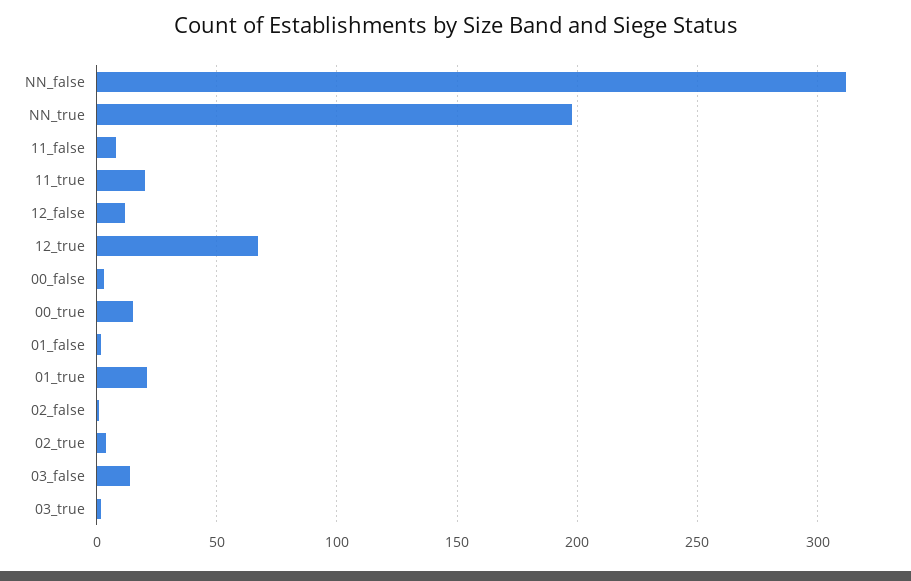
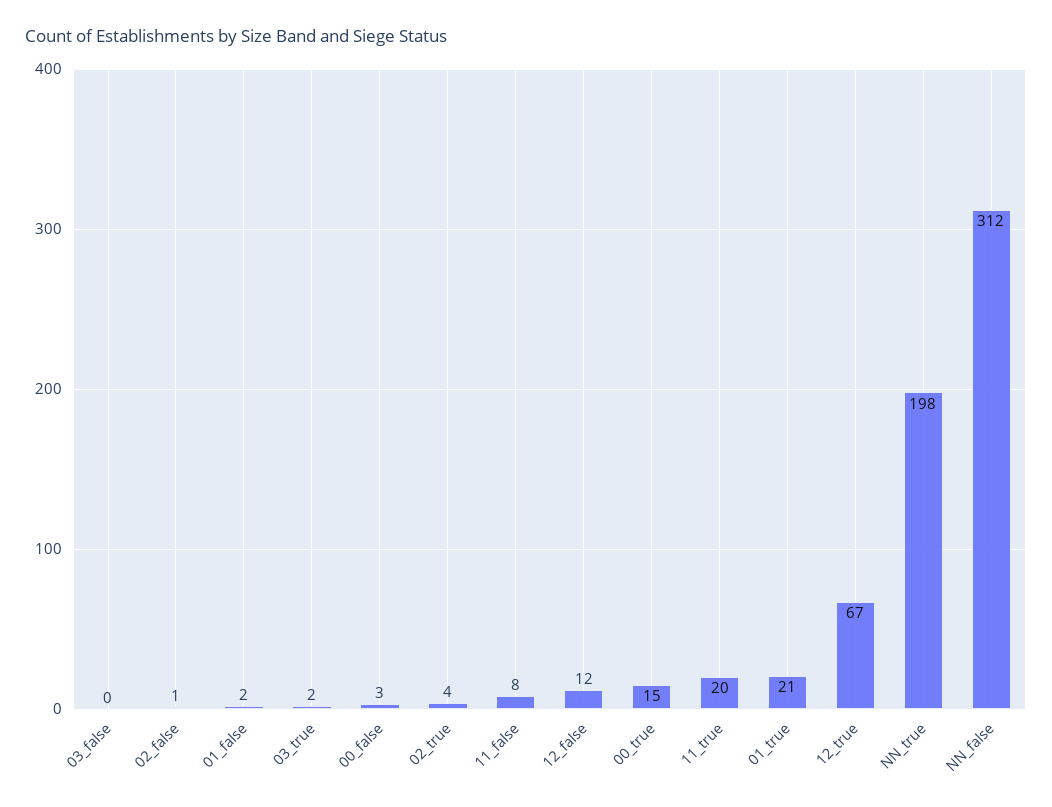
03_false: 15 -> 0

